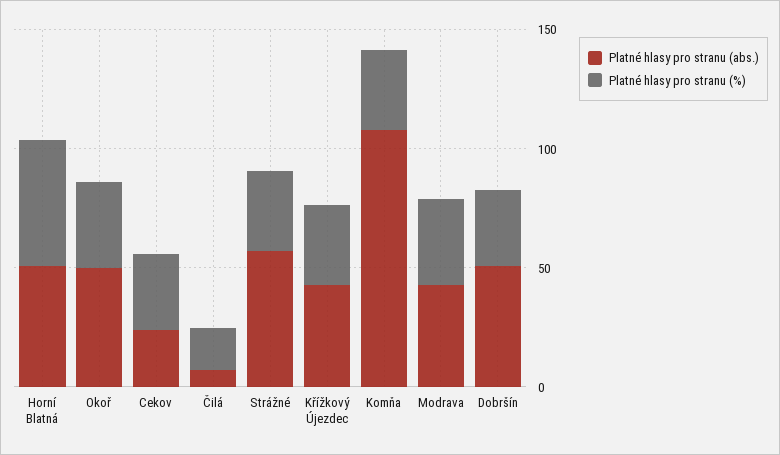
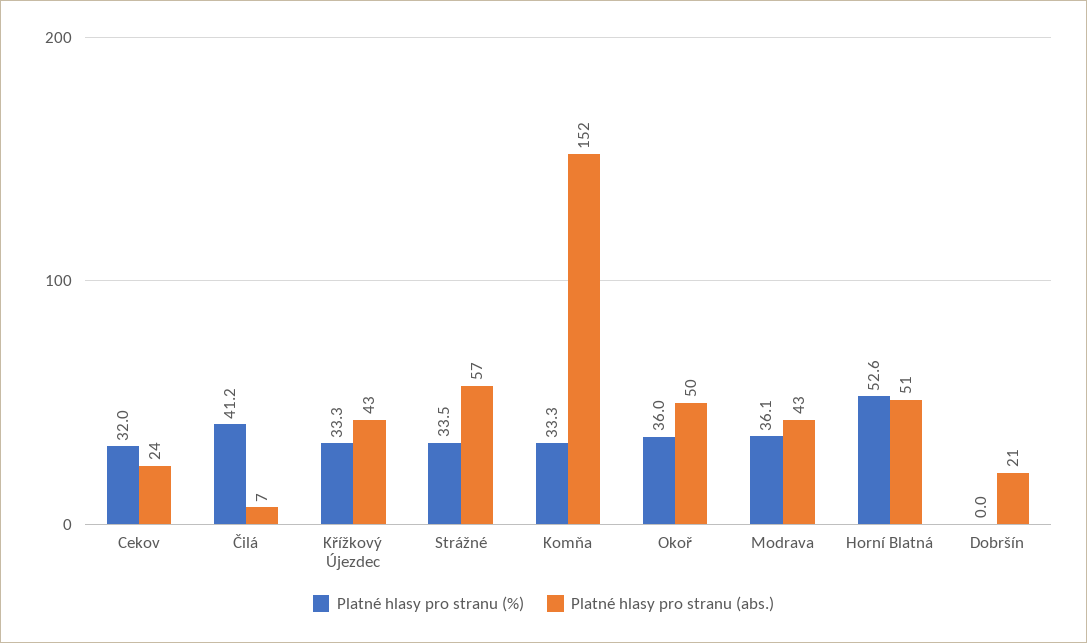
Platné hlasy pro stranu (%), Čilá: 20 -> 41.2
Platné hlasy pro stranu (abs.), Komňa: 110 -> 152
Platné hlasy pro stranu (abs.), Dobršín: 50 -> 21
Platné hlasy pro stranu (%), Dobršín: 30 -> 0

